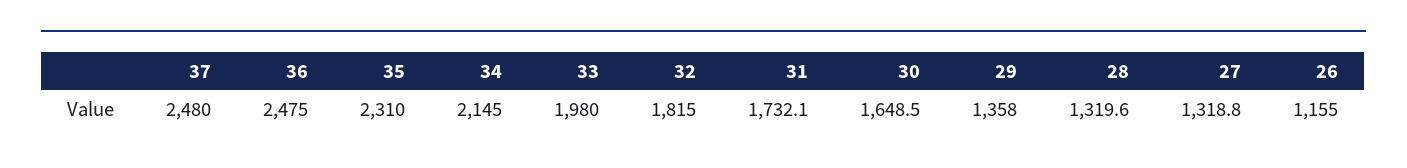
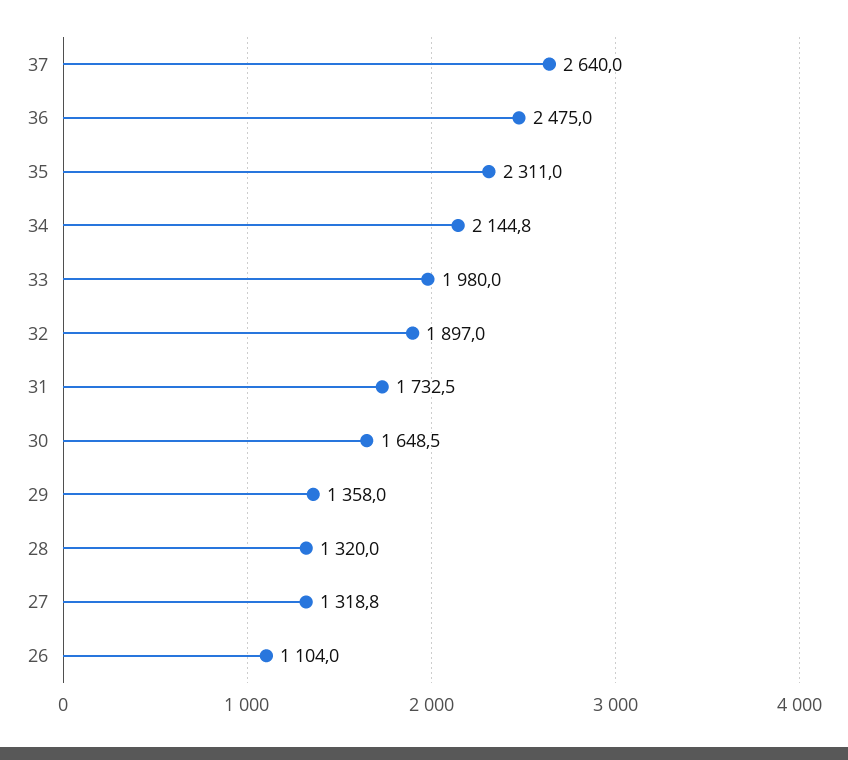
37: 2480 -> 2640
35: 2310 -> 2311
34: 2145 -> 2144.8
32: 1815 -> 1897
31: 1732.1 -> 1732.5
28: 1319.6 -> 1320
26: 1155 -> 1104

